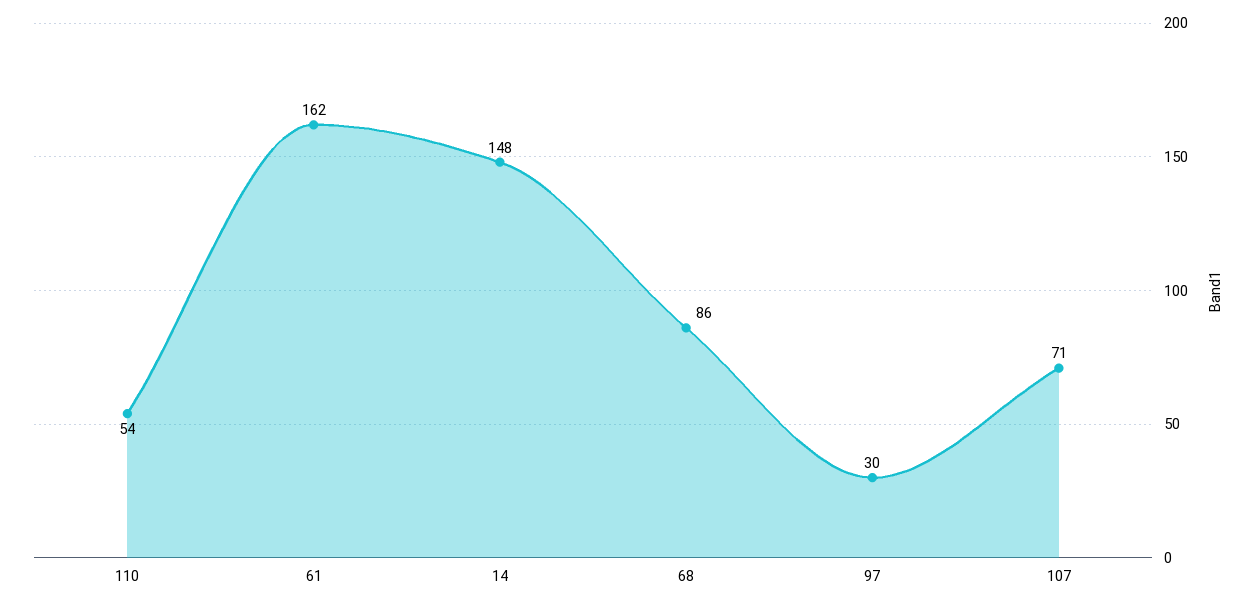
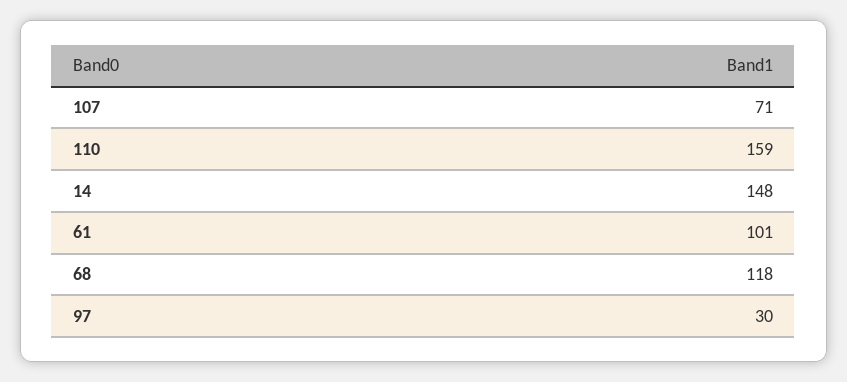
110: 54 -> 159
61: 162 -> 101
68: 86 -> 118

